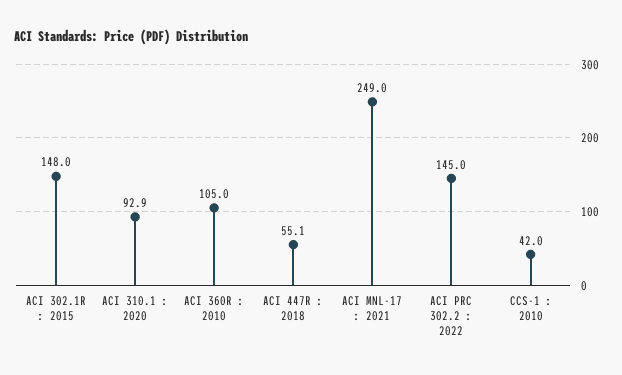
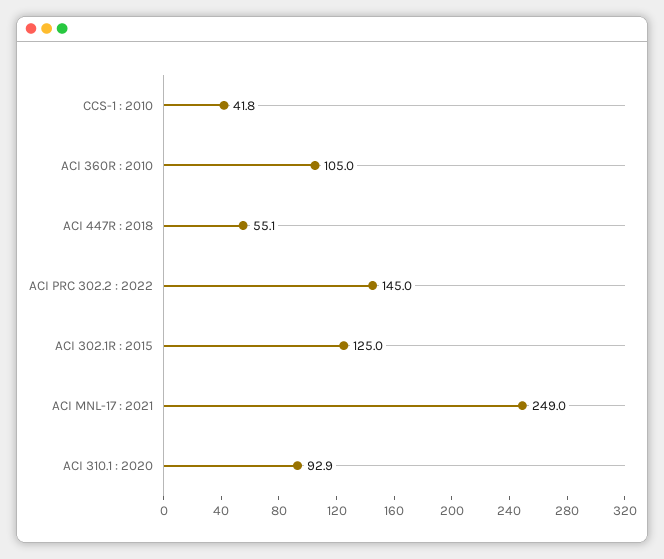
ACI 302.1R : 2015: 148 -> 125
CCS-1 : 2010: 42 -> 41.8

